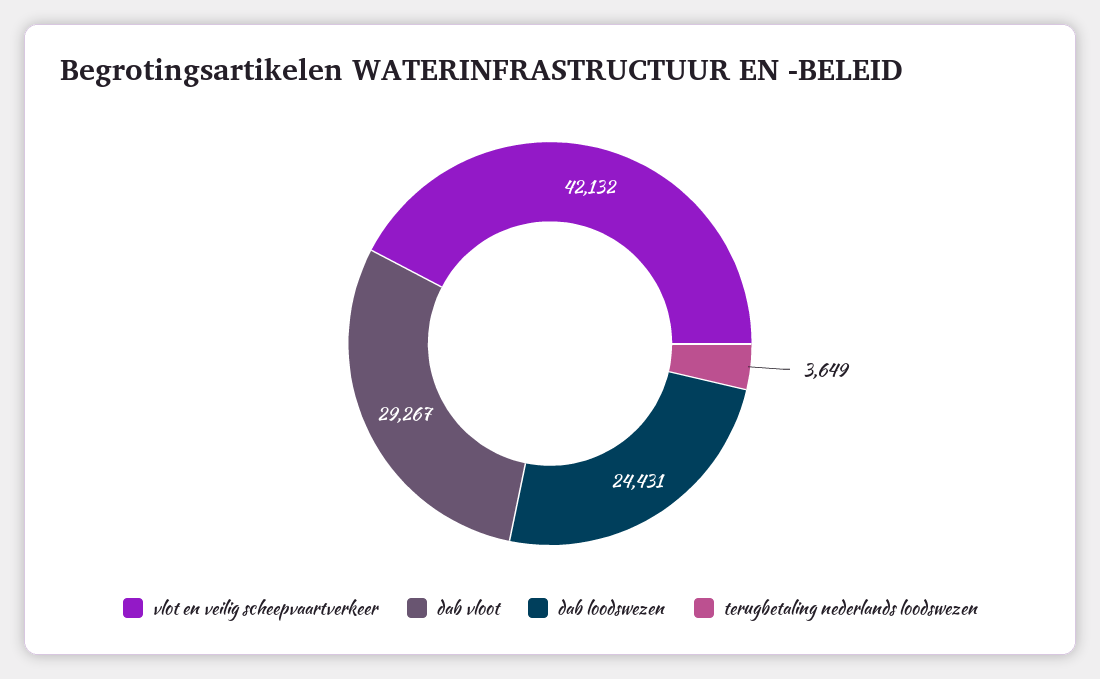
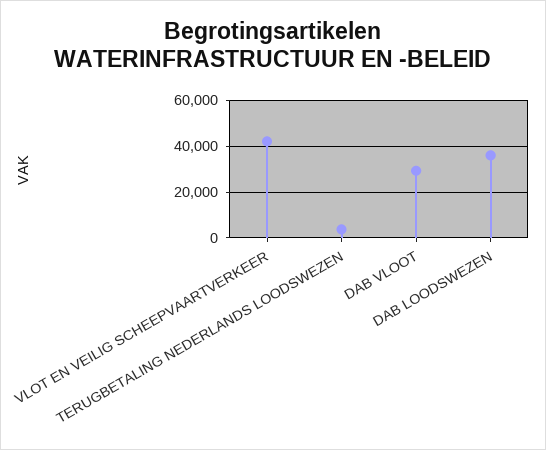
dab loodswezen: 24431 -> 35000

